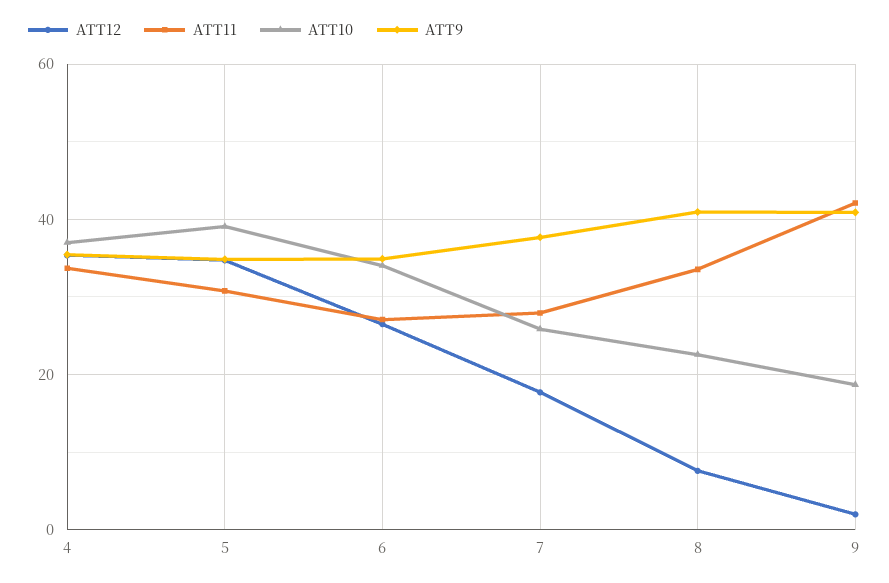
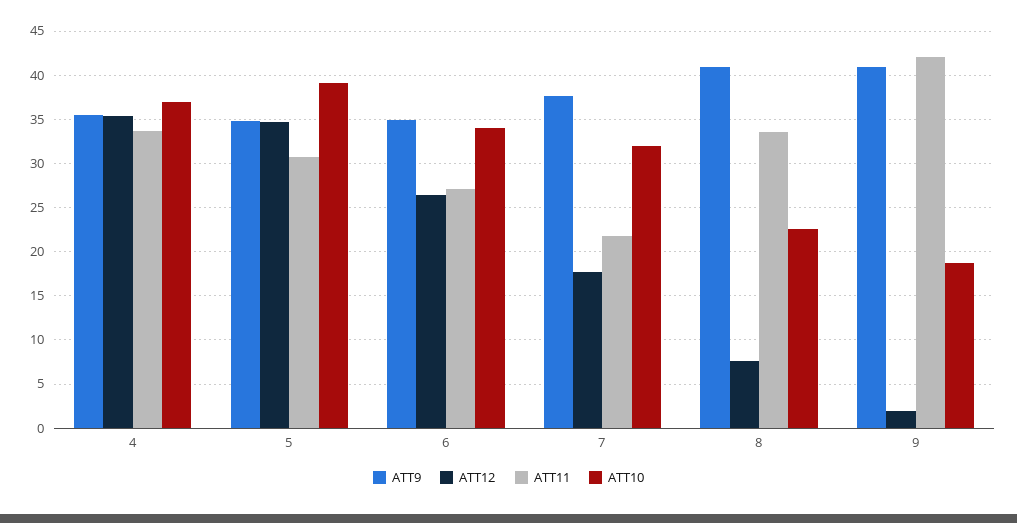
ATT11, 7: 28 -> 22
ATT10, 7: 26 -> 32

